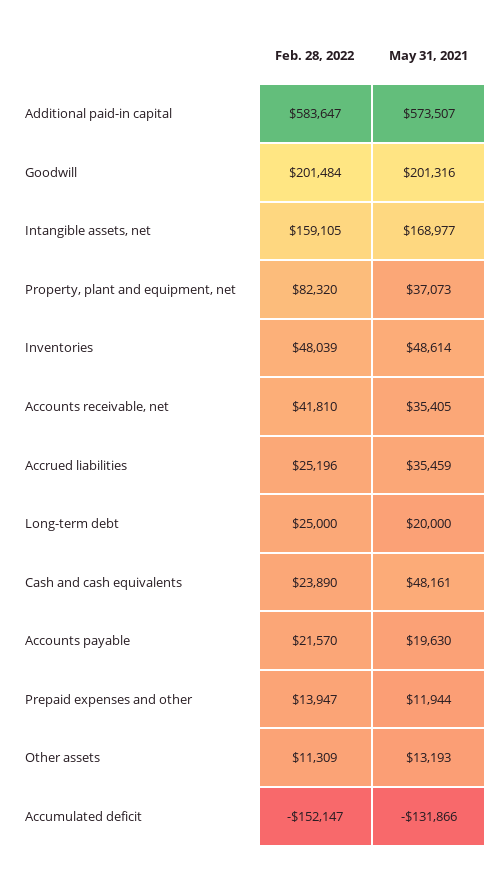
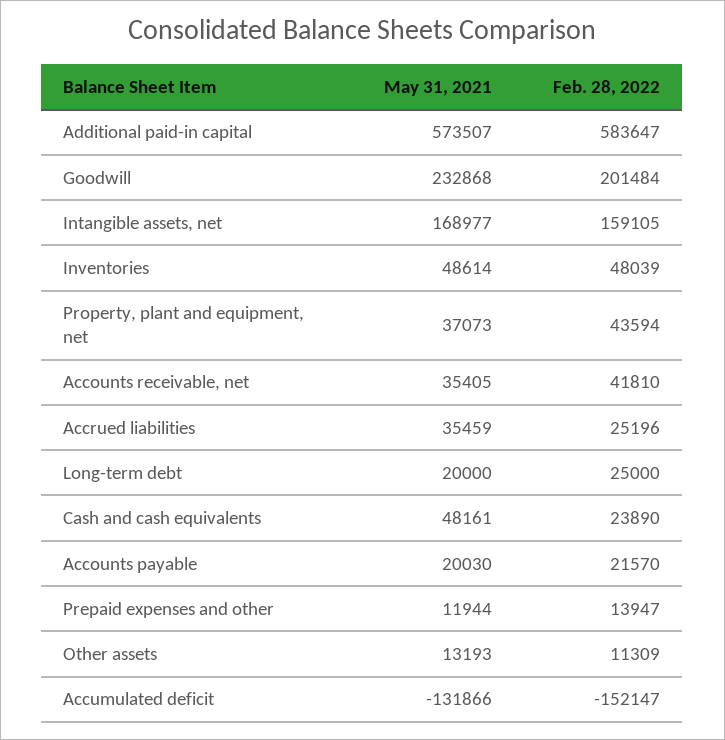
May 31, 2021, Goodwill: 201316 -> 232868
Feb. 28, 2022, Property, plant and equipment, net: 82320 -> 43594
May 31, 2021, Accounts payable: 19630 -> 20030

